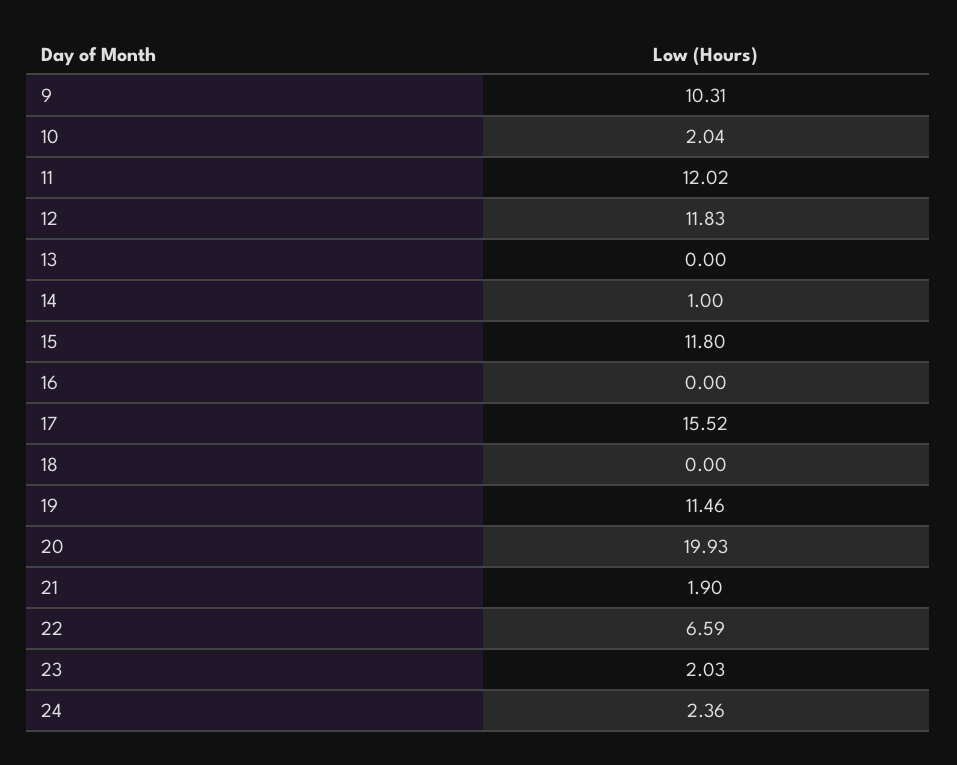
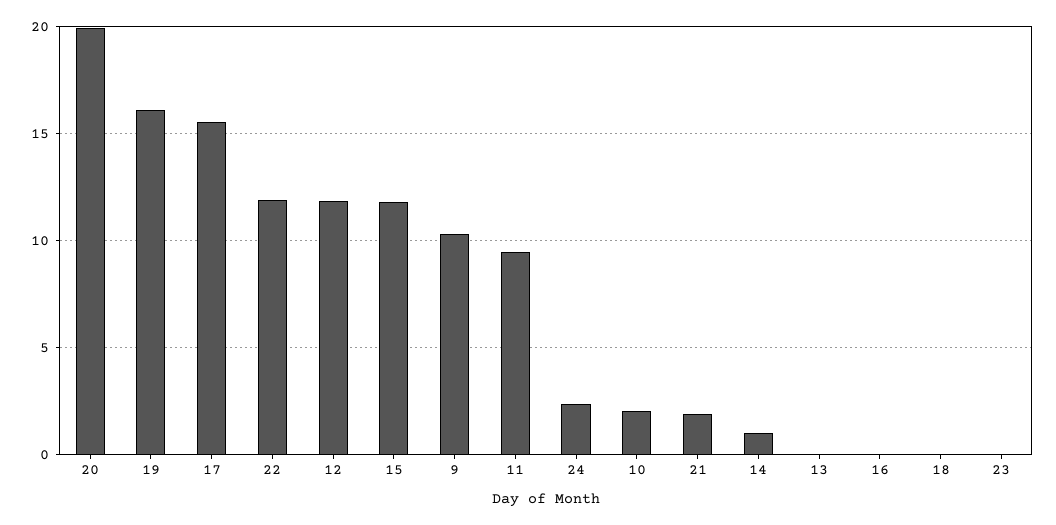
11: 12.02 -> 9.5
19: 11.46 -> 16
22: 6.59 -> 12
23: 2.03 -> 0

